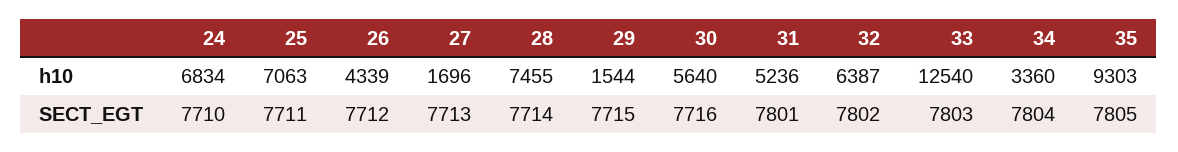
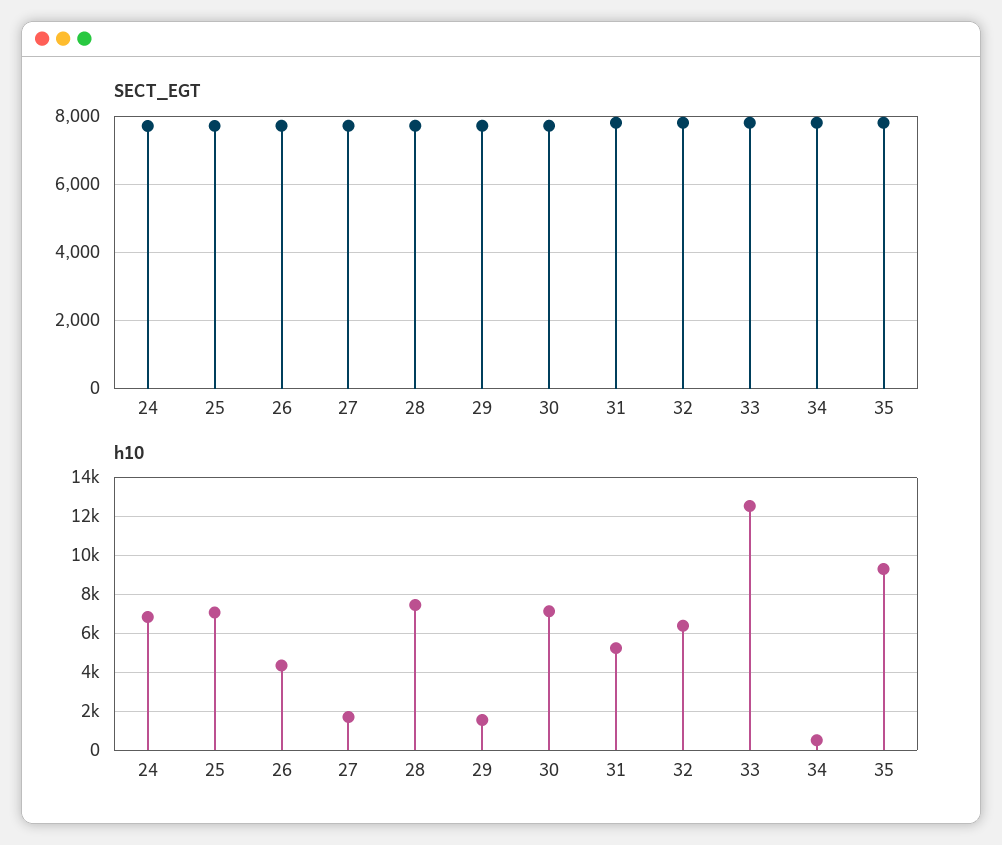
h10, 30: 5640 -> 7000
h10, 34: 3360 -> 500

